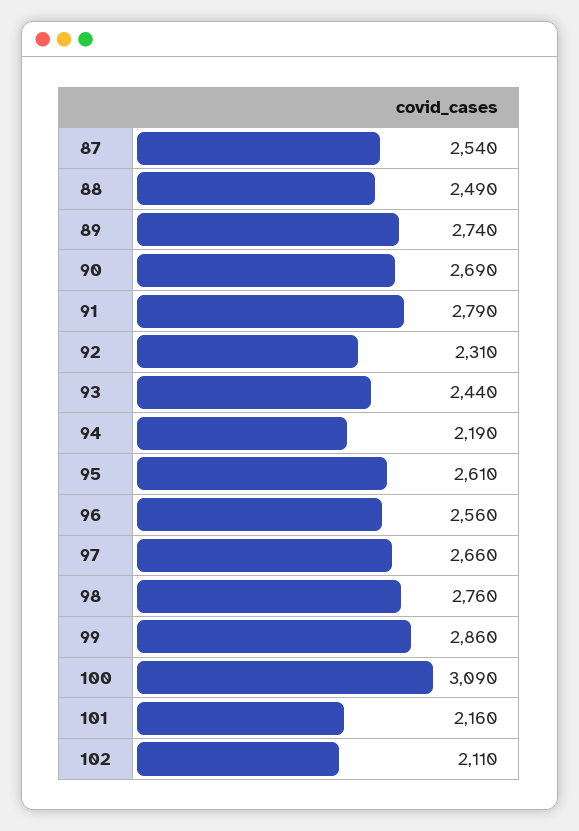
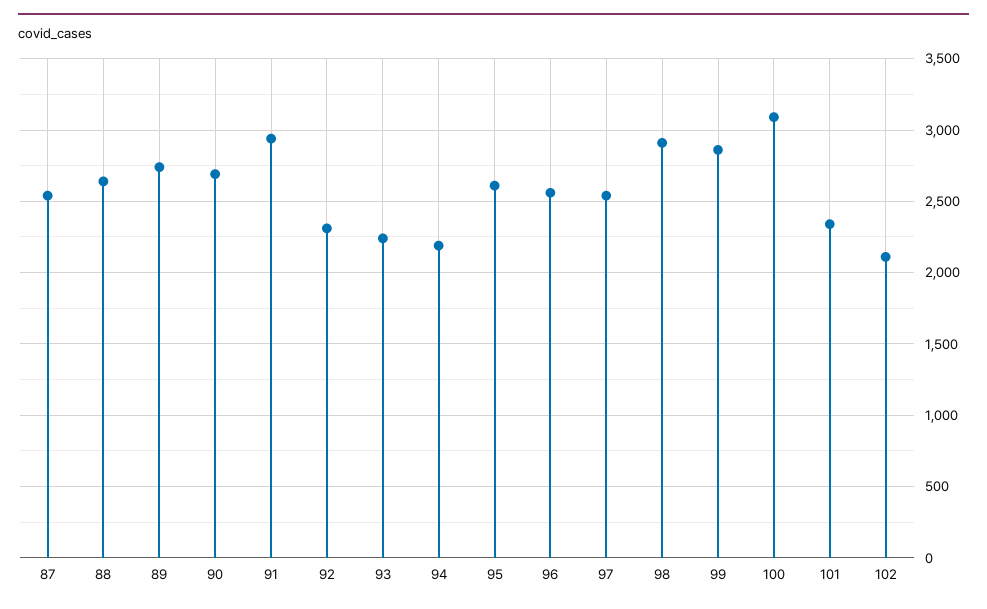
88: 2490 -> 2650
91: 2790 -> 2950
93: 2440 -> 2250
97: 2660 -> 2550
98: 2760 -> 2900
101: 2160 -> 2350

